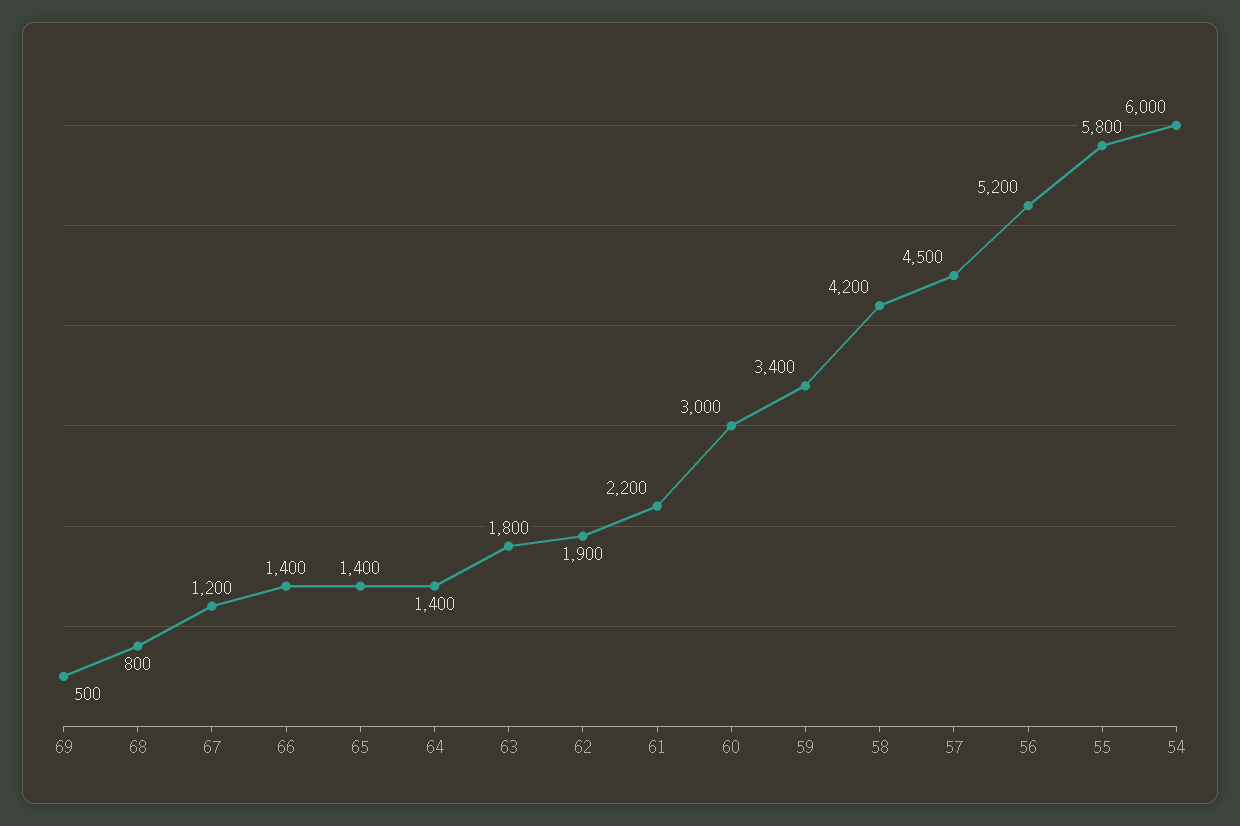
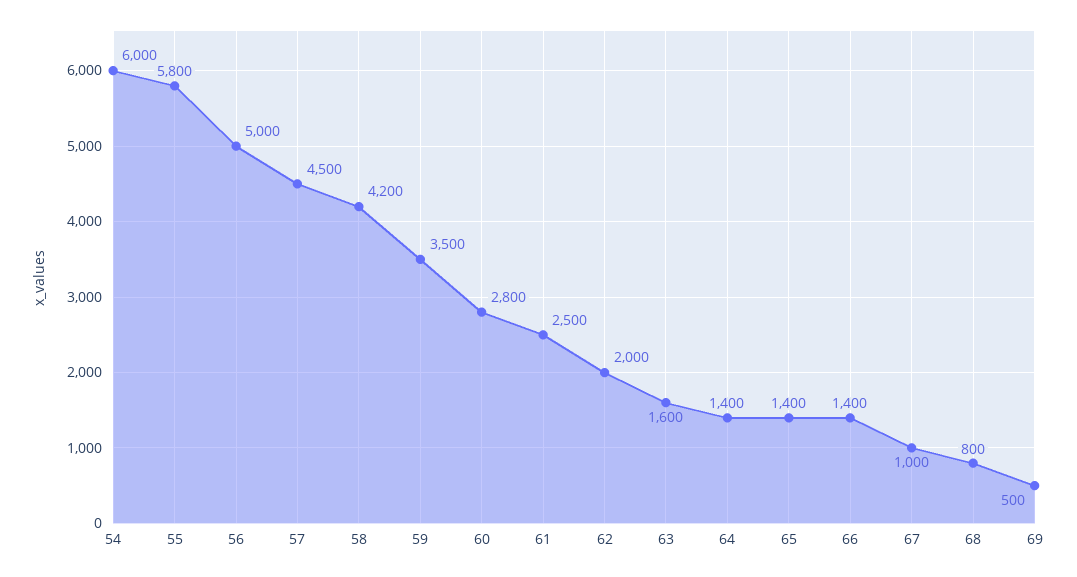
67: 1200 -> 1000
63: 1800 -> 1600
62: 1900 -> 2000
61: 2200 -> 2500
60: 3000 -> 2800
59: 3400 -> 3500
56: 5200 -> 5000

